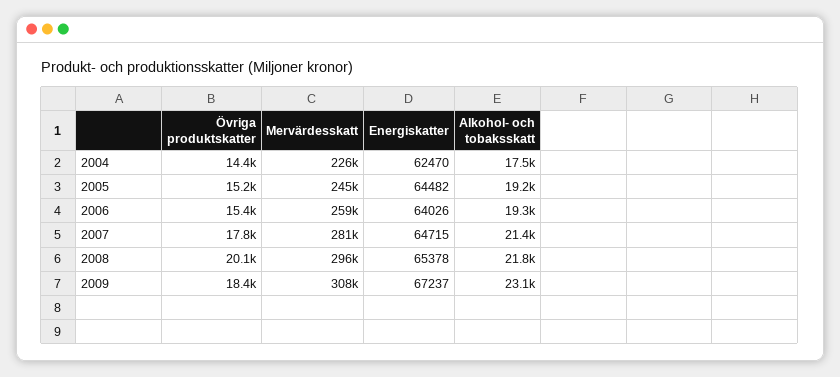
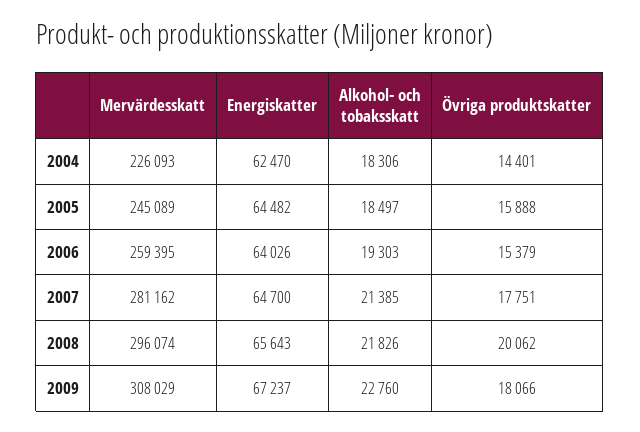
Alkohol- och tobaksskatt, 2004: 17500 -> 18306
Övriga produktskatter, 2005: 15200 -> 15888
Alkohol- och tobaksskatt, 2005: 19200 -> 18497
Energiskatter, 2007: 64715 -> 64700
Energiskatter, 2008: 65378 -> 65643
Övriga produktskatter, 2009: 18400 -> 18066
Alkohol- och tobaksskatt, 2009: 23100 -> 22760

